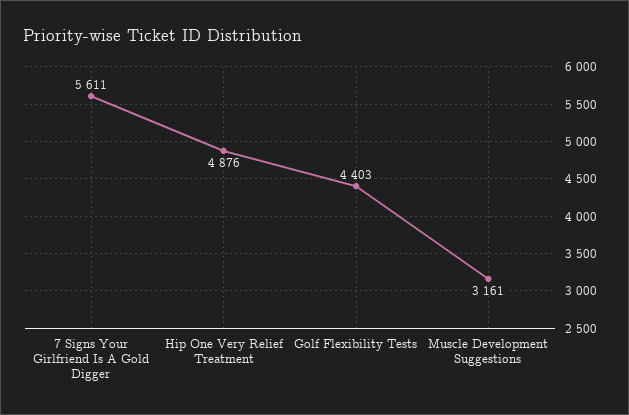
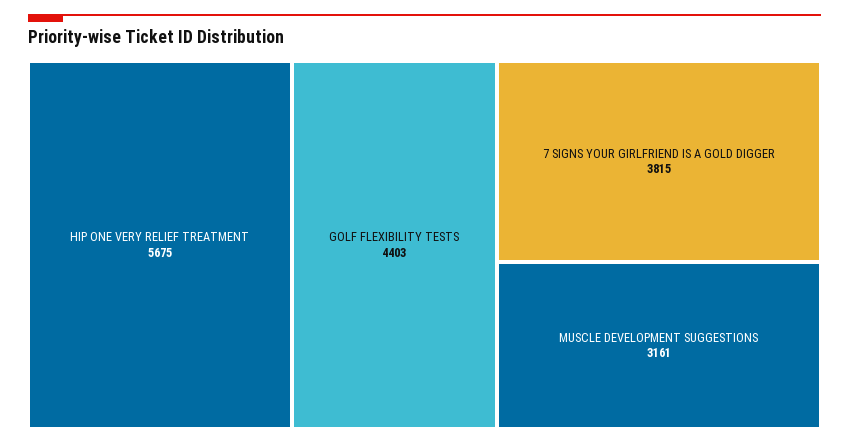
7 Signs Your Girlfriend Is A Gold Digger: 5611 -> 3815
Hip One Very Relief Treatment: 4876 -> 5675

